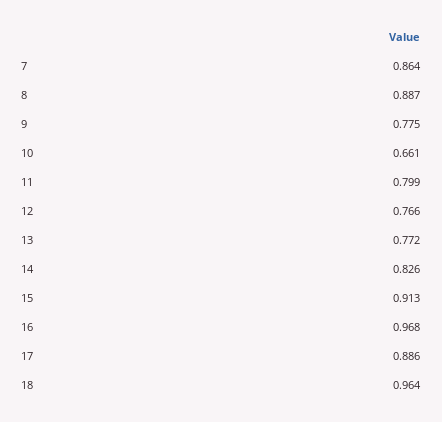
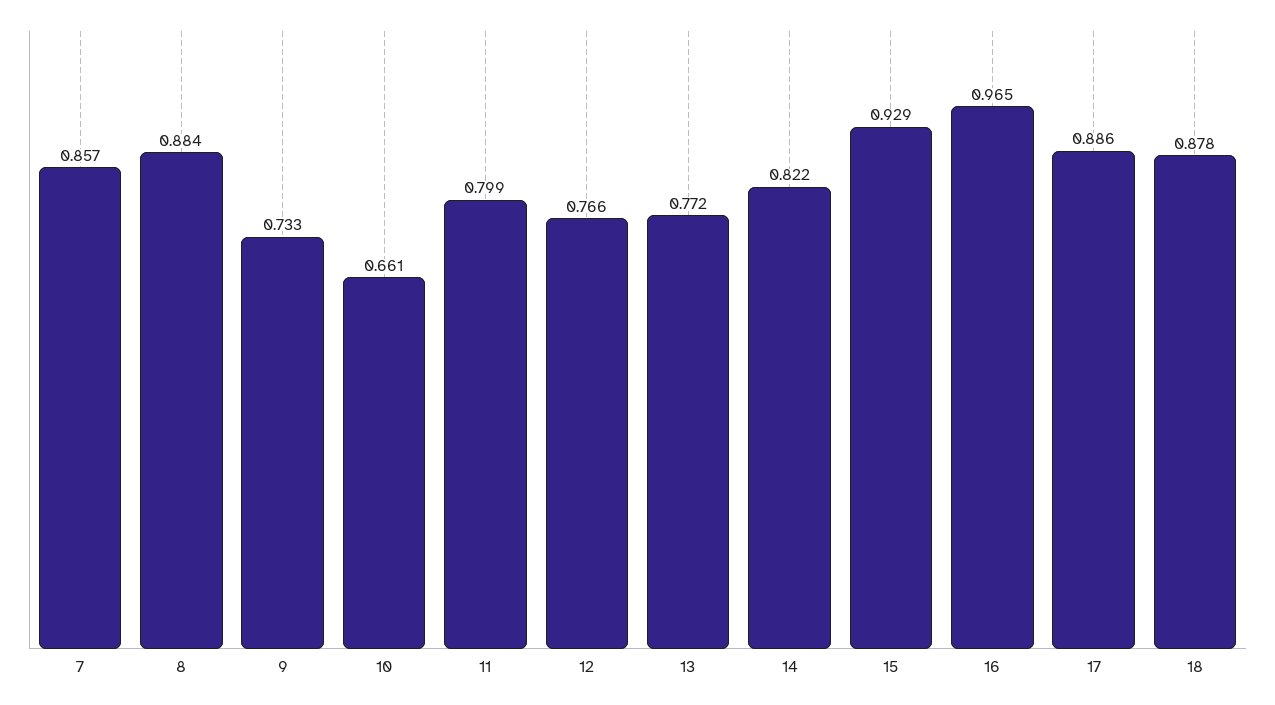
7: 0.864 -> 0.857
8: 0.887 -> 0.884
9: 0.775 -> 0.733
14: 0.826 -> 0.822
15: 0.913 -> 0.929
16: 0.968 -> 0.965
18: 0.964 -> 0.878

